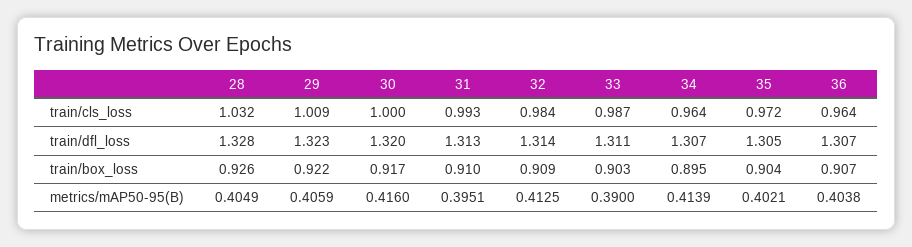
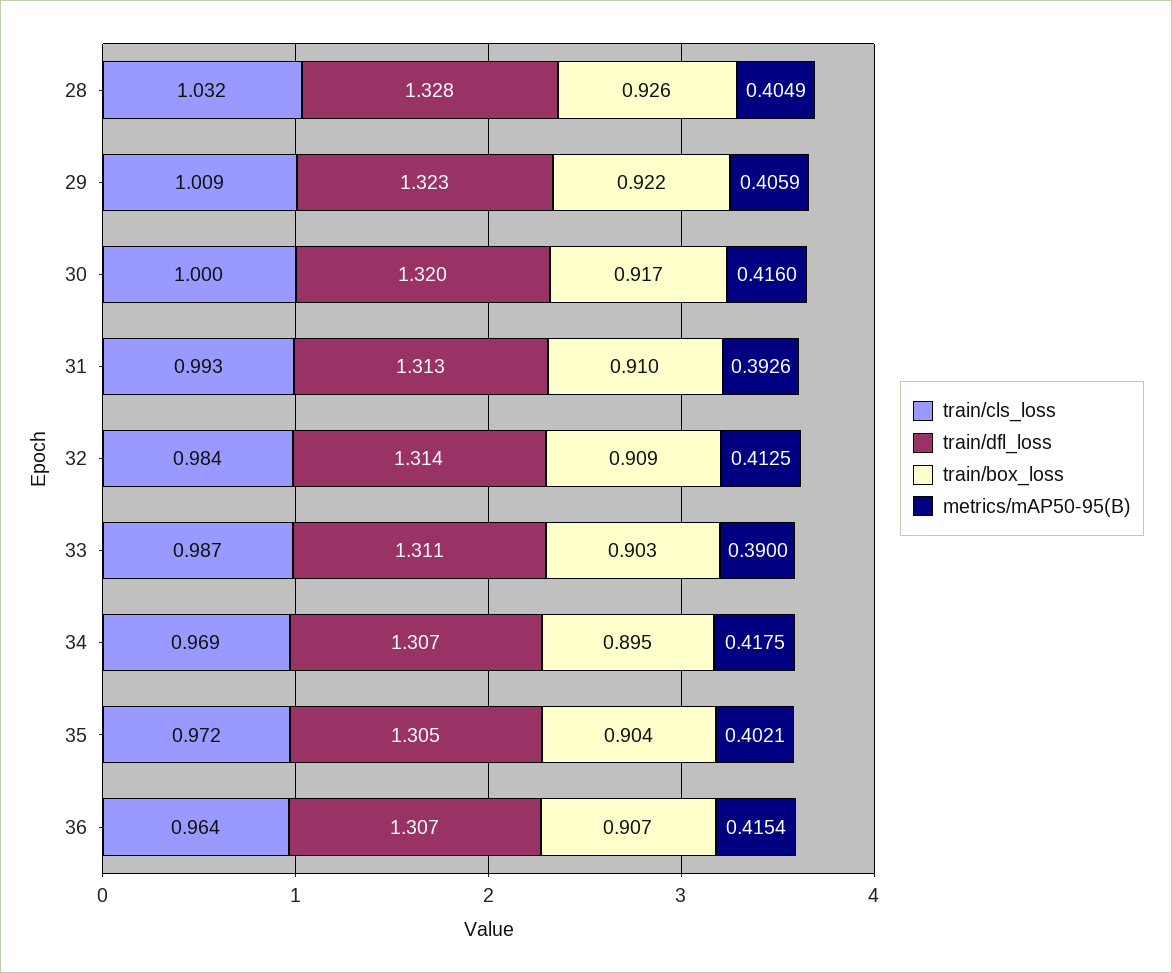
train/cls_loss, 34: 0.964 -> 0.969
metrics/mAP50-95(B), 31: 0.3951 -> 0.3926
metrics/mAP50-95(B), 34: 0.4139 -> 0.4175
metrics/mAP50-95(B), 36: 0.4038 -> 0.4154

